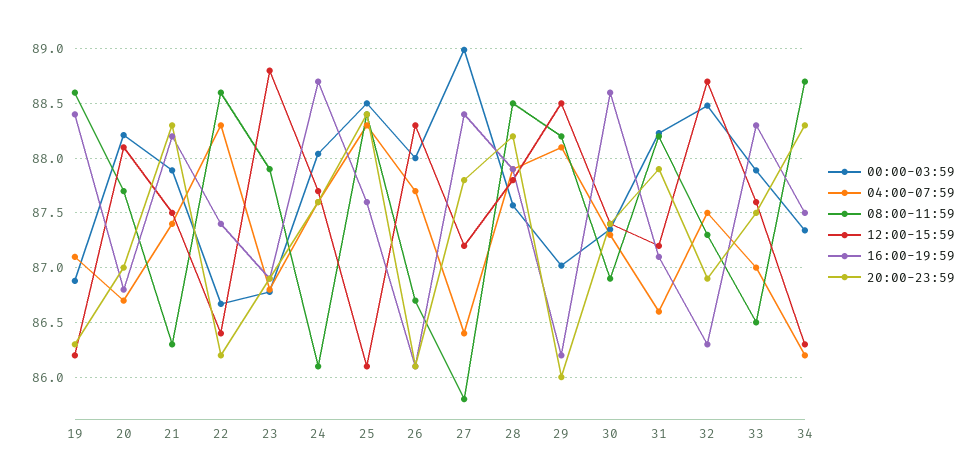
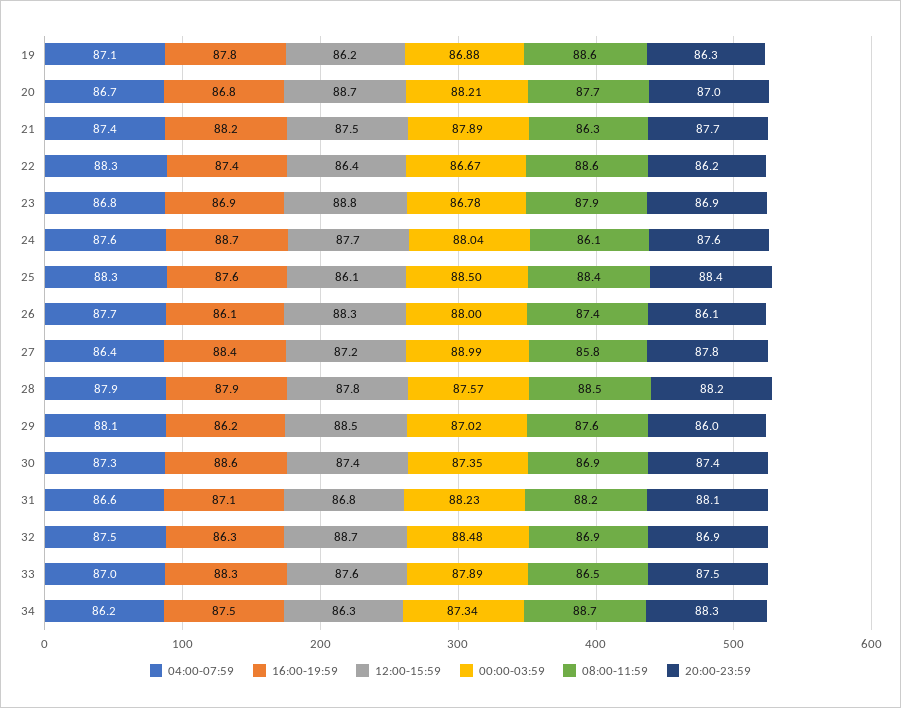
16:00-19:59, 19: 88.4 -> 87.8
12:00-15:59, 20: 88.1 -> 88.7
20:00-23:59, 21: 88.3 -> 87.7
08:00-11:59, 26: 86.7 -> 87.4
08:00-11:59, 29: 88.2 -> 87.6
12:00-15:59, 31: 87.2 -> 86.8
20:00-23:59, 31: 87.9 -> 88.1
08:00-11:59, 32: 87.3 -> 86.9

